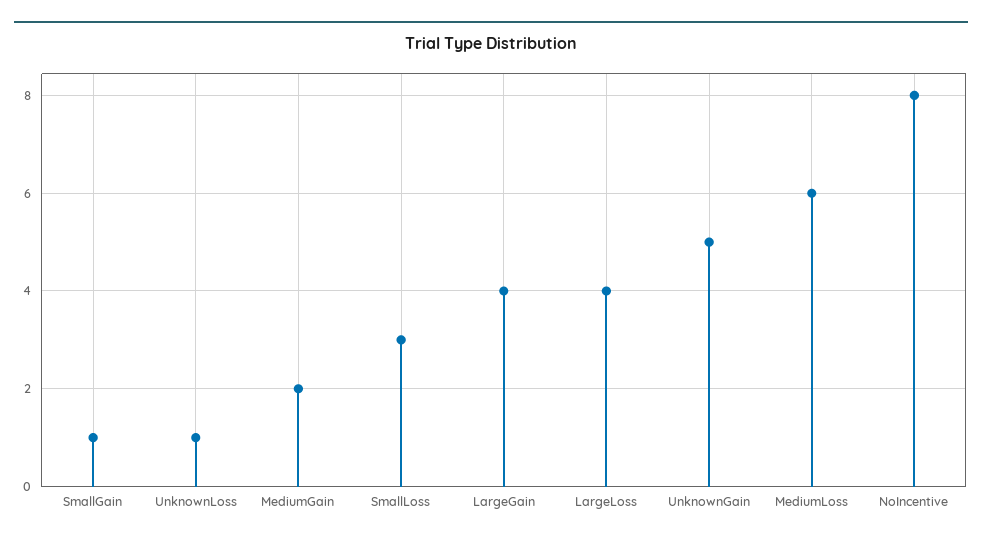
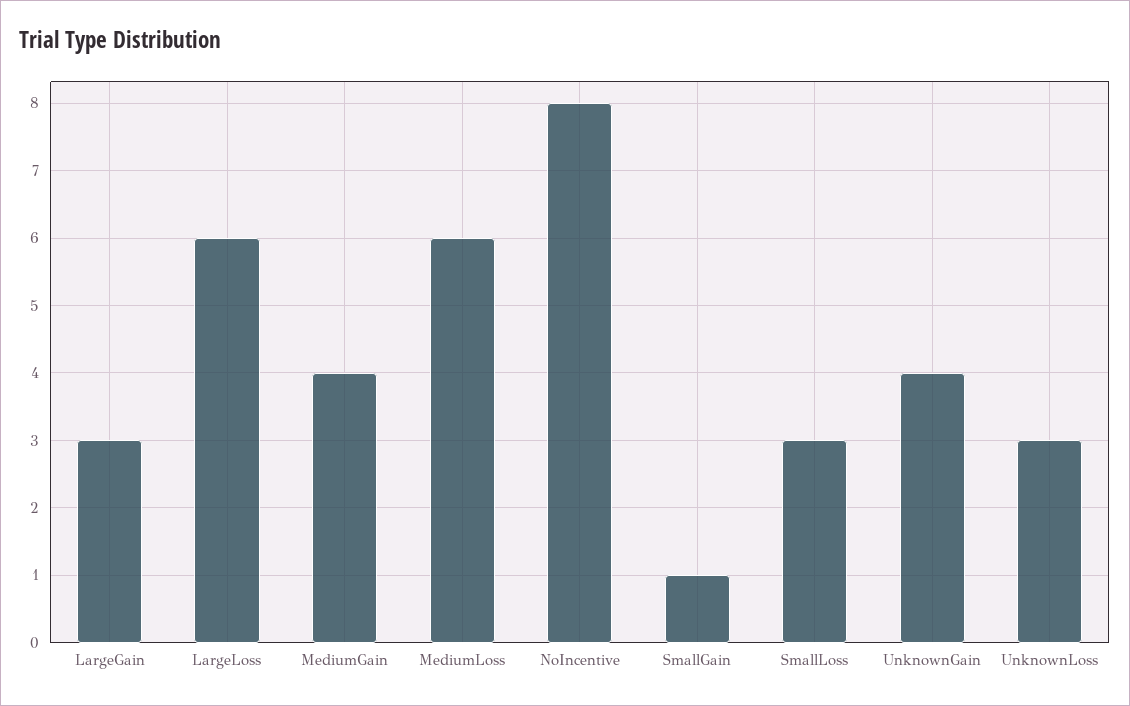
UnknownLoss: 1 -> 3
MediumGain: 2 -> 4
LargeGain: 4 -> 3
LargeLoss: 4 -> 6
UnknownGain: 5 -> 4

